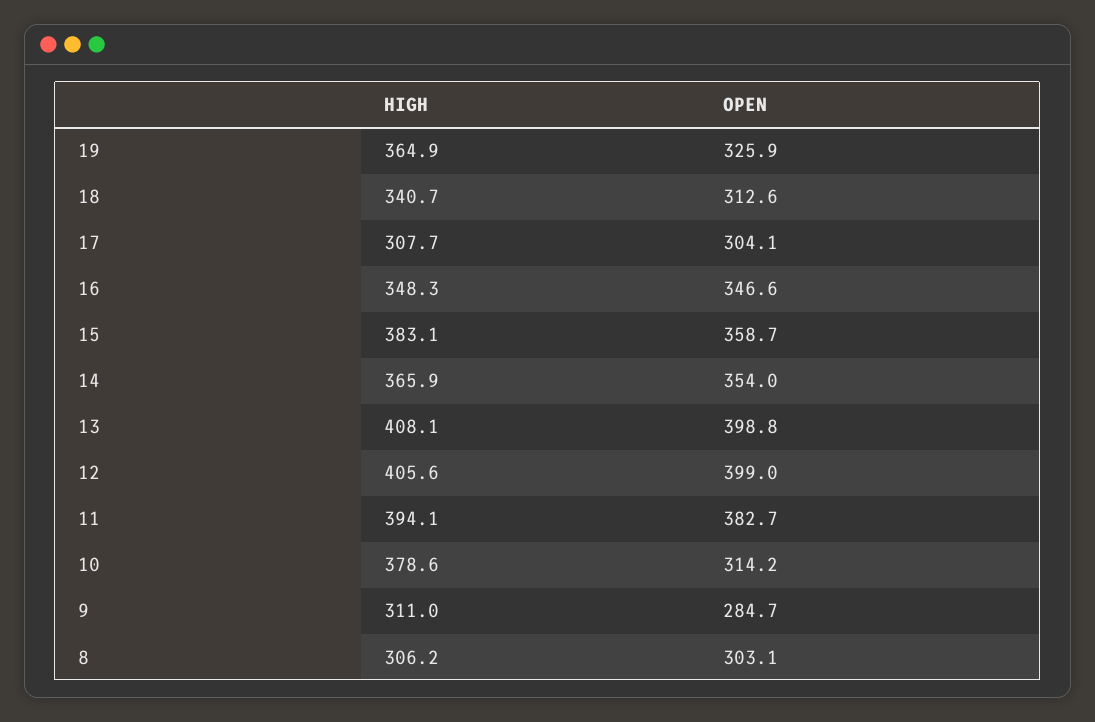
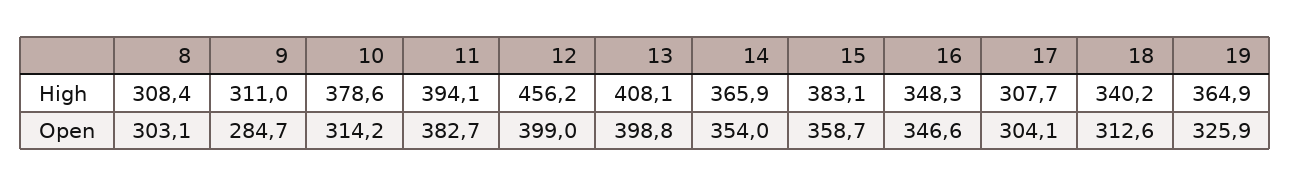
HIGH, 18: 340.7 -> 340.2
HIGH, 12: 405.6 -> 456.2
HIGH, 8: 306.2 -> 308.4

